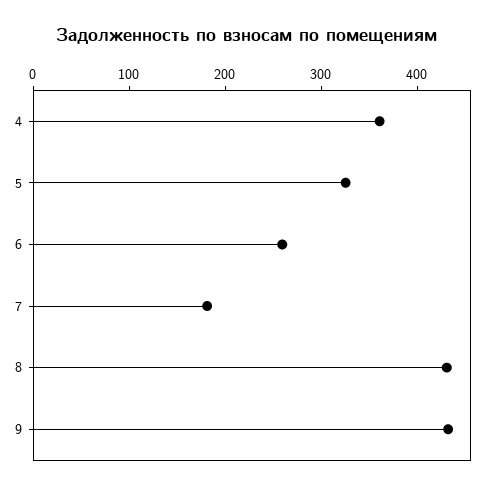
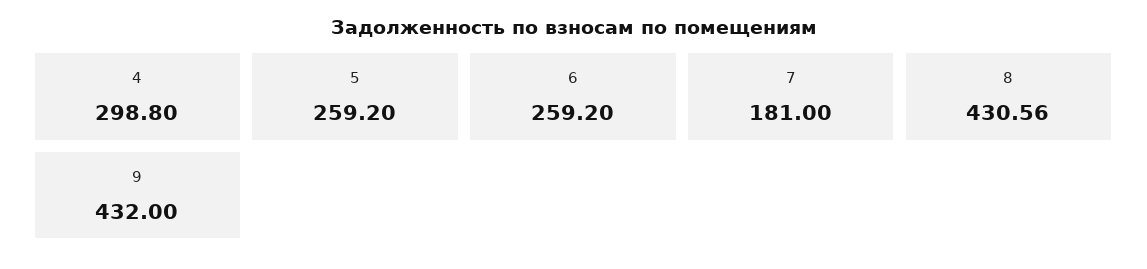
4: 360 -> 298.8
5: 320 -> 259.2

